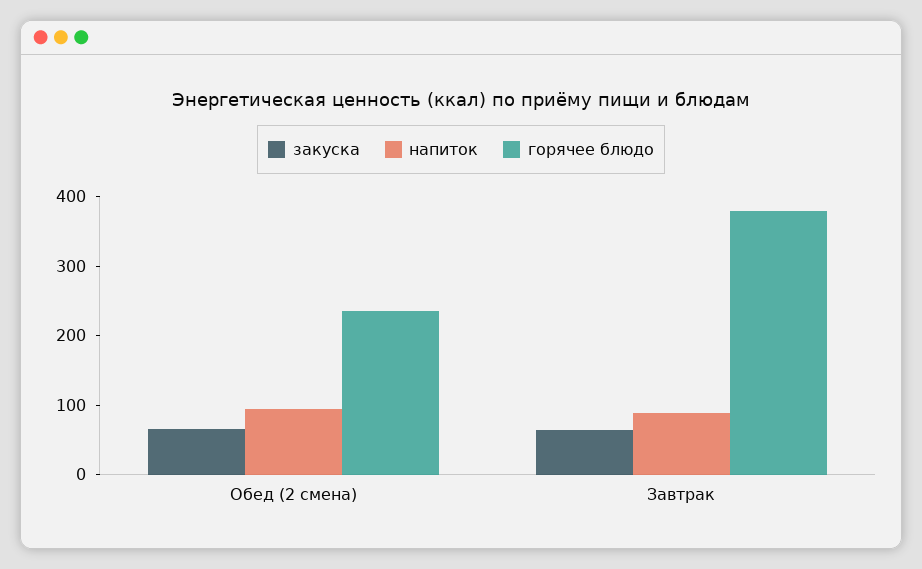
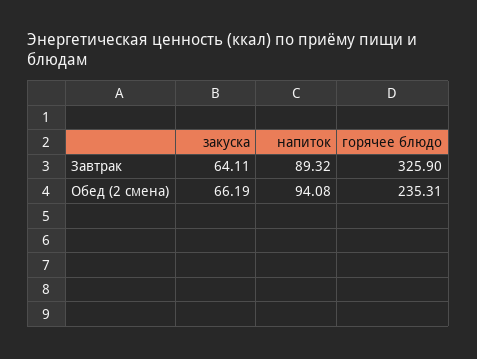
горячее блюдо, Завтрак: 380 -> 325.9

